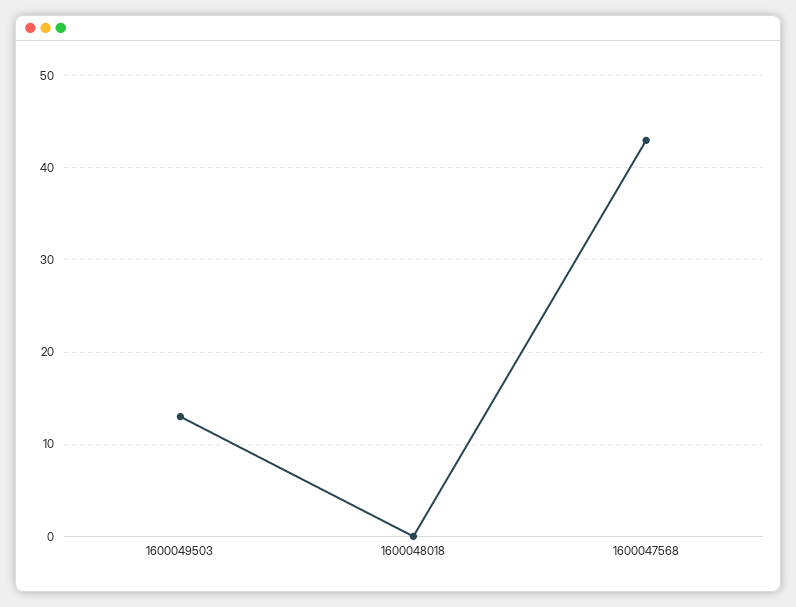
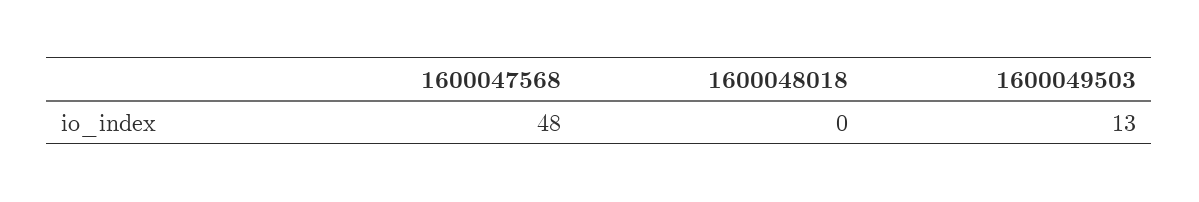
1600047568: 43 -> 48

